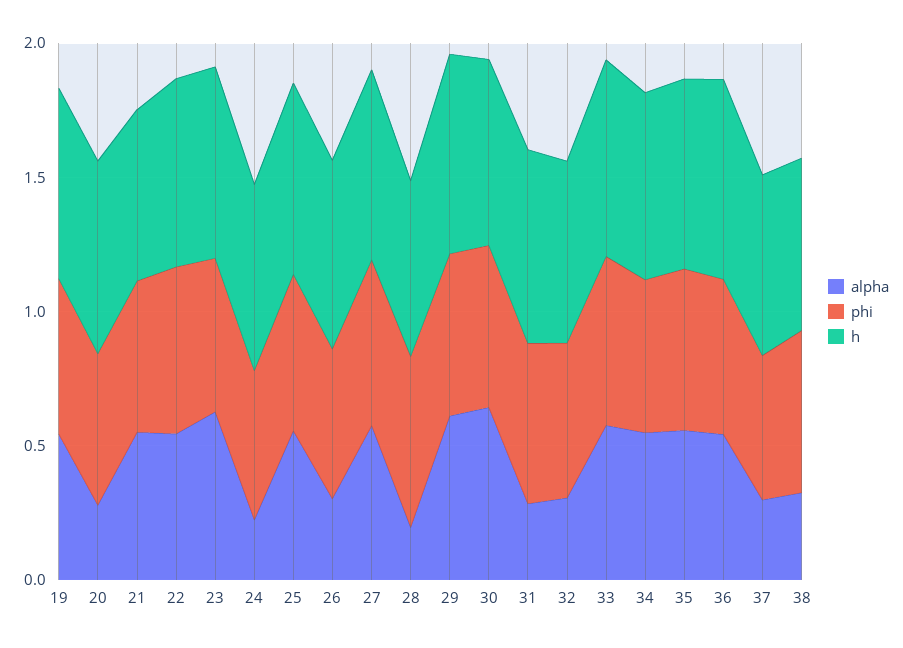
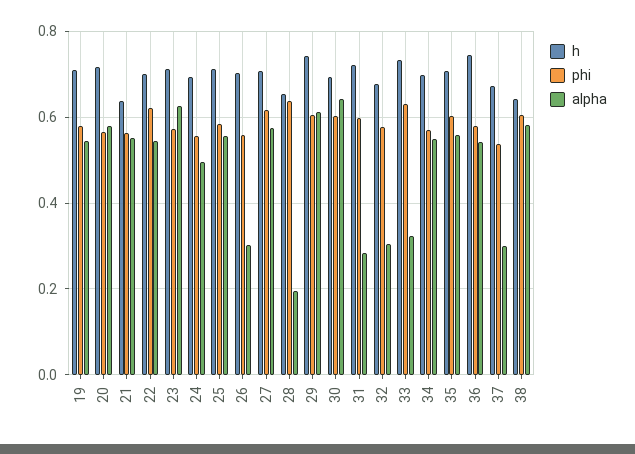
alpha, 20: 0.3 -> 0.58
alpha, 24: 0.2 -> 0.5
alpha, 33: 0.6 -> 0.32
alpha, 38: 0.3 -> 0.58

